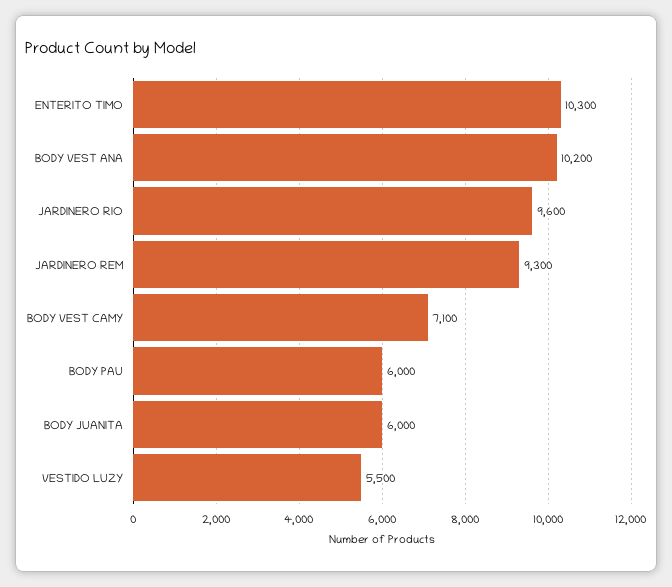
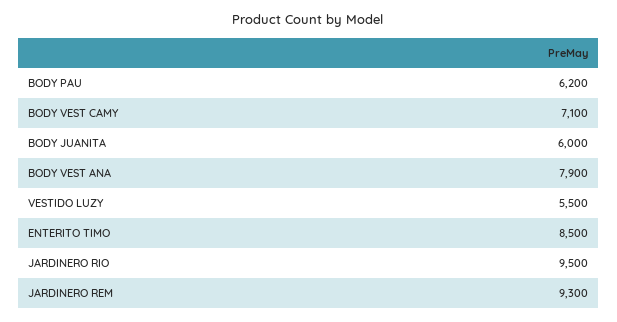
ENTERITO TIMO: 10300 -> 8500
BODY VEST ANA: 10200 -> 7900
JARDINERO RIO: 9600 -> 9500
BODY PAU: 6000 -> 6200

